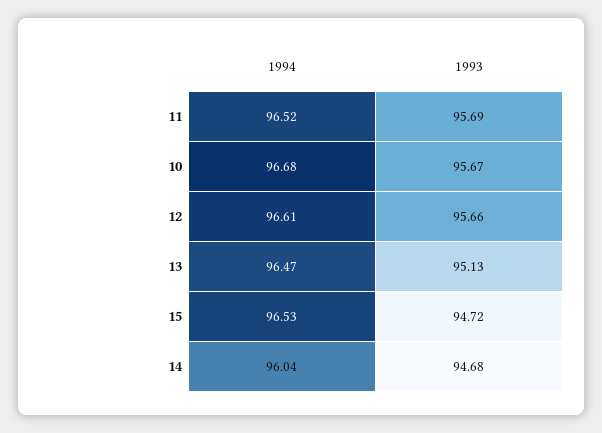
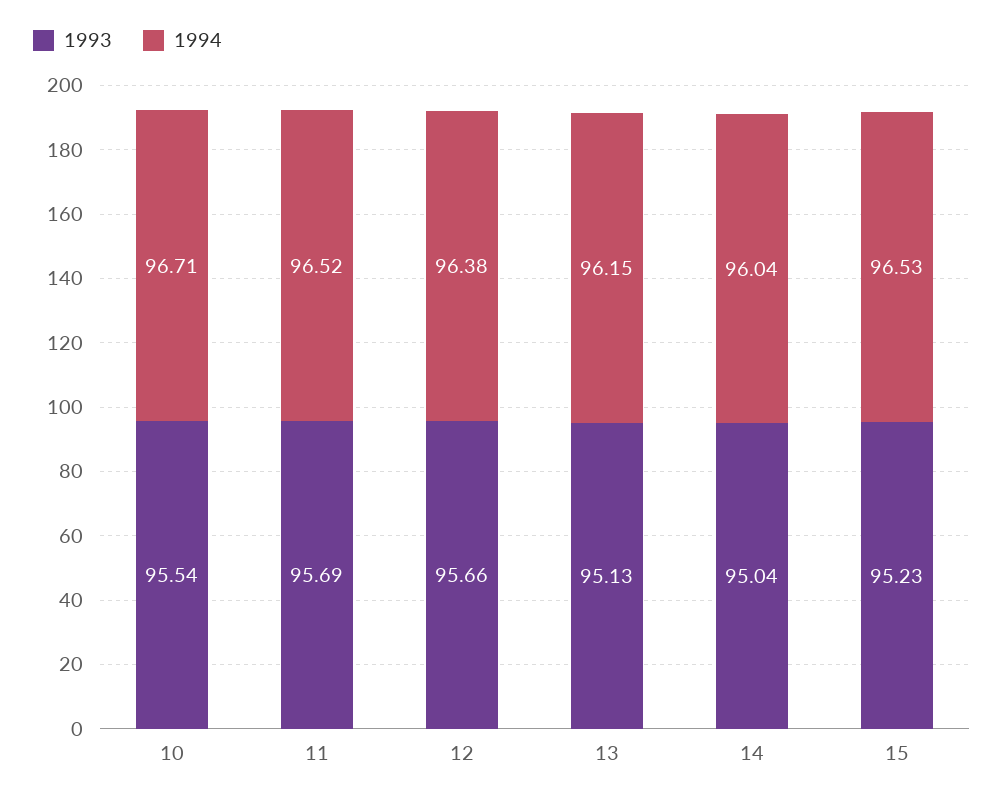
1994, 10: 96.68 -> 96.71
1993, 10: 95.67 -> 95.54
1994, 12: 96.61 -> 96.38
1994, 13: 96.47 -> 96.15
1993, 15: 94.72 -> 95.23
1993, 14: 94.68 -> 95.04

